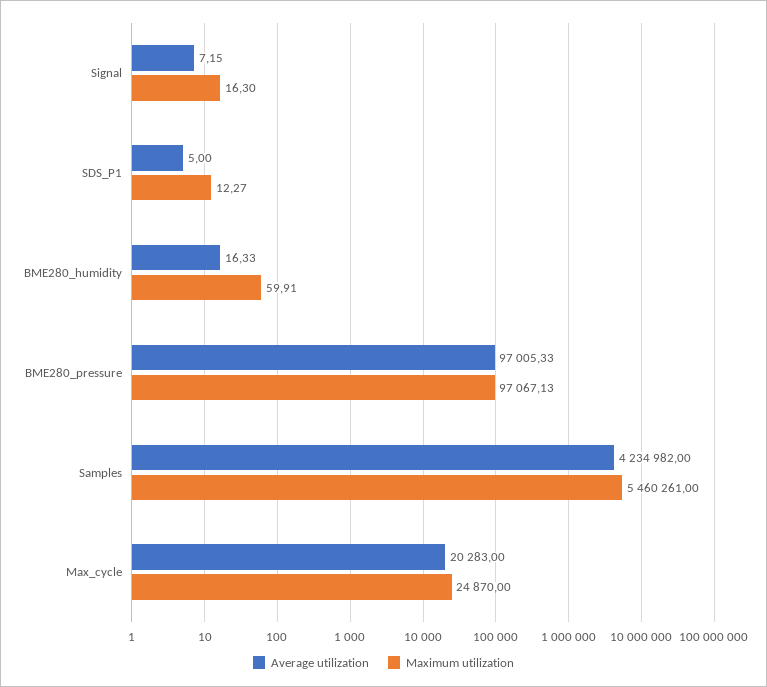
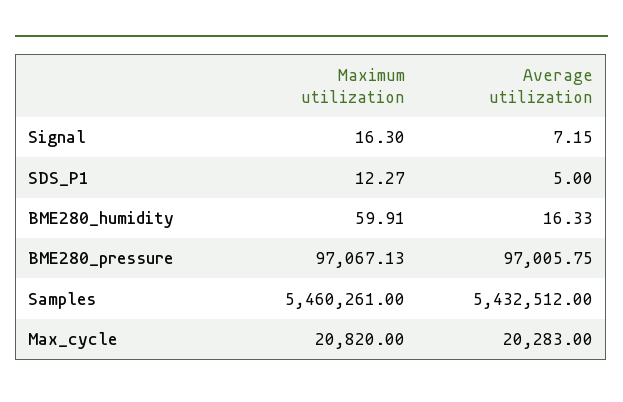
Average utilization, BME280_pressure: 97005.33 -> 97005.75
Average utilization, Samples: 4234982 -> 5432512
Maximum utilization, Max_cycle: 24870 -> 20820

